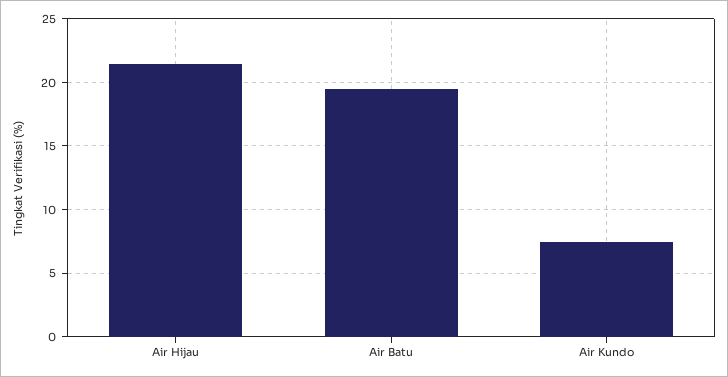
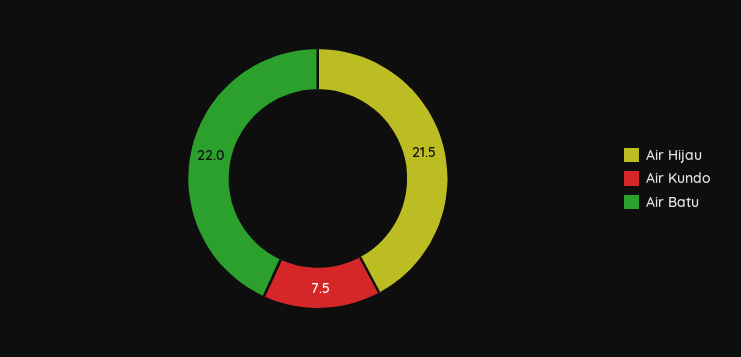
Air Batu: 19.5 -> 22

